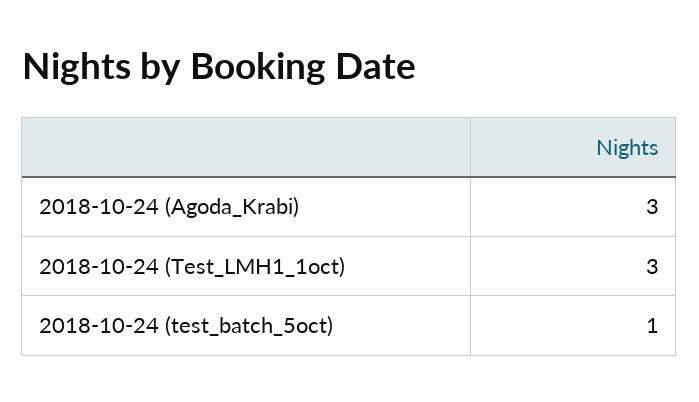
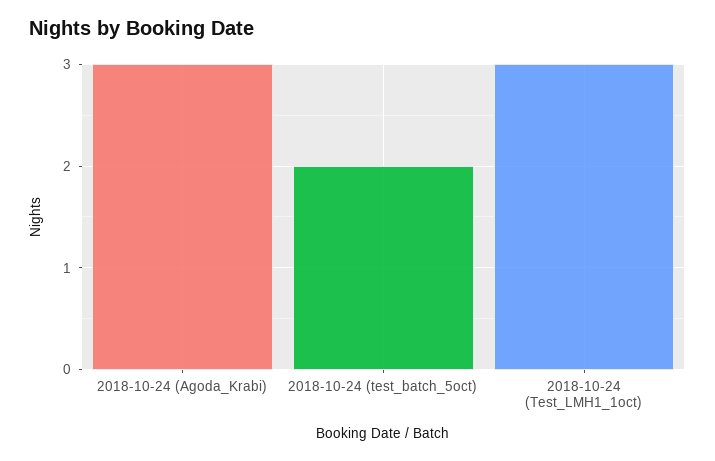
2018-10-24 (test_batch_5oct): 1 -> 2

